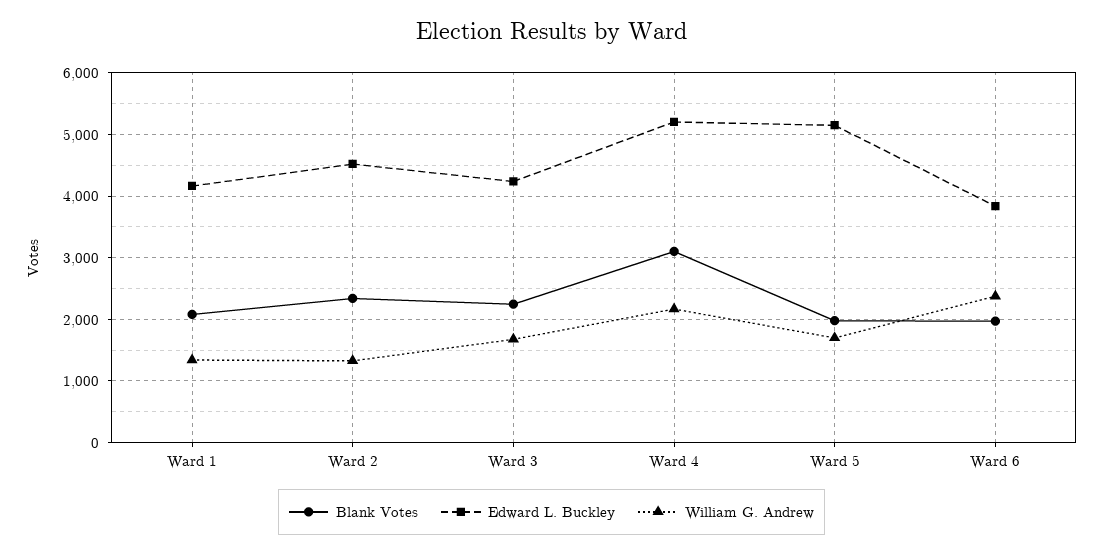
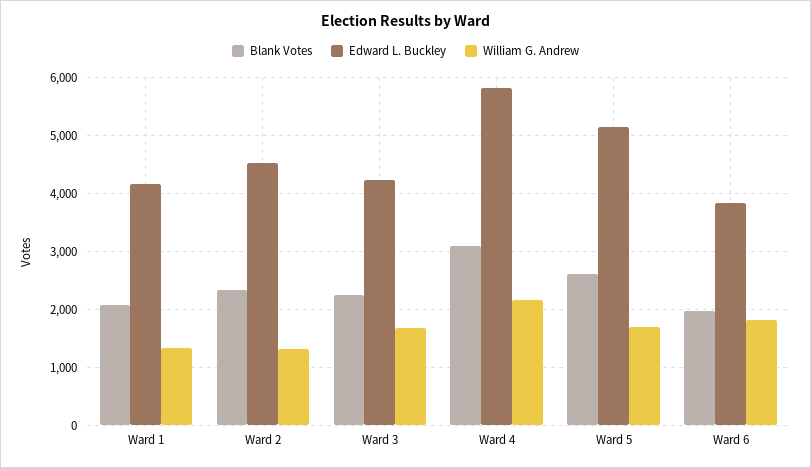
Edward L. Buckley, Ward 4: 5200 -> 5800
Blank Votes, Ward 5: 2000 -> 2600
William G. Andrew, Ward 6: 2400 -> 1800

